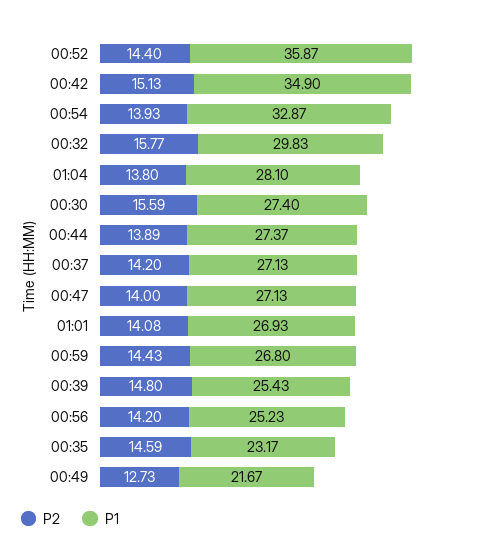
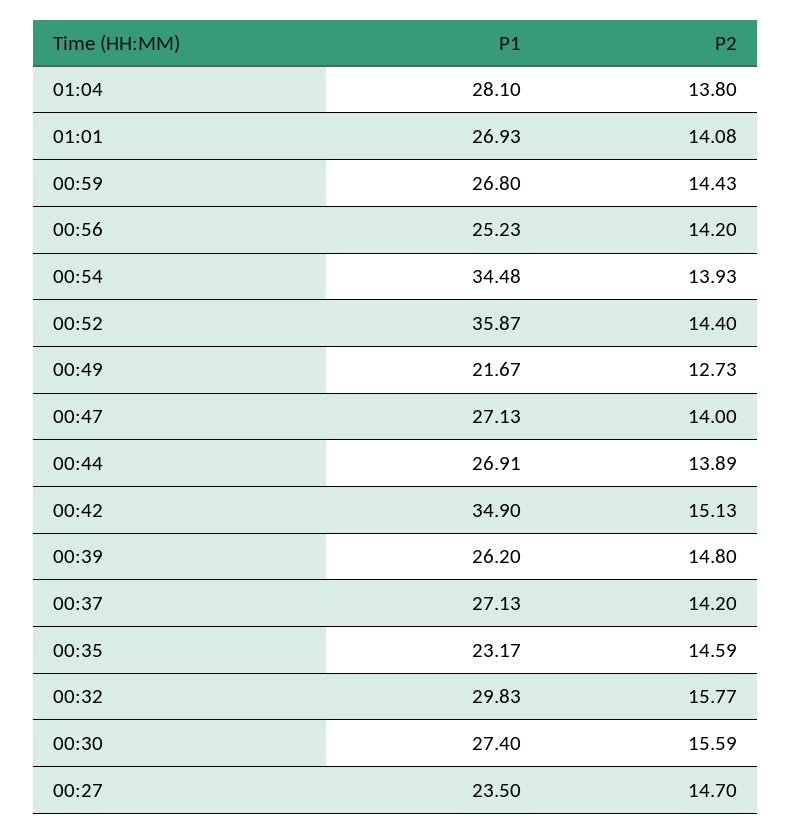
P1, 00:54: 32.87 -> 34.48
P1, 00:44: 27.37 -> 26.91
P1, 00:39: 25.43 -> 26.2
P1, 00:27: none -> 23.5
P2, 00:27: none -> 14.7

